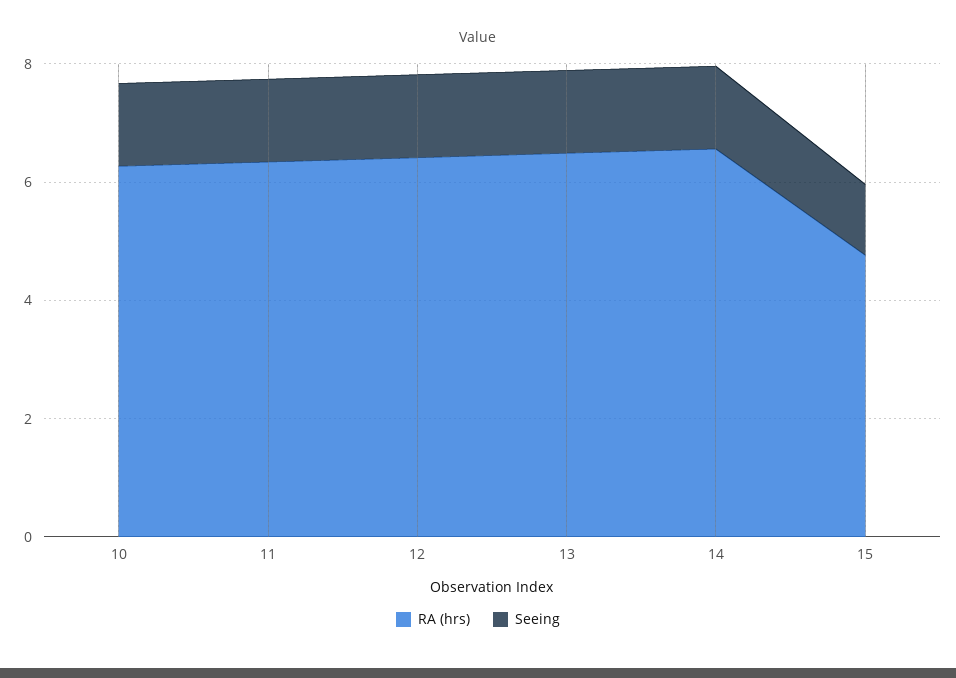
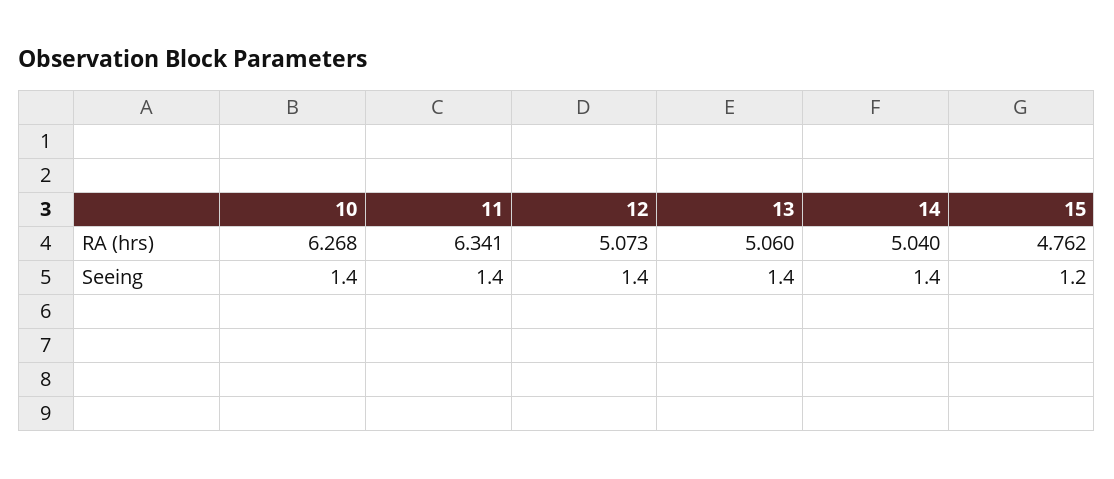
RA (hrs), 12: 6.5 -> 5.073
RA (hrs), 13: 6.5 -> 5.06
RA (hrs), 14: 6.5 -> 5.04

